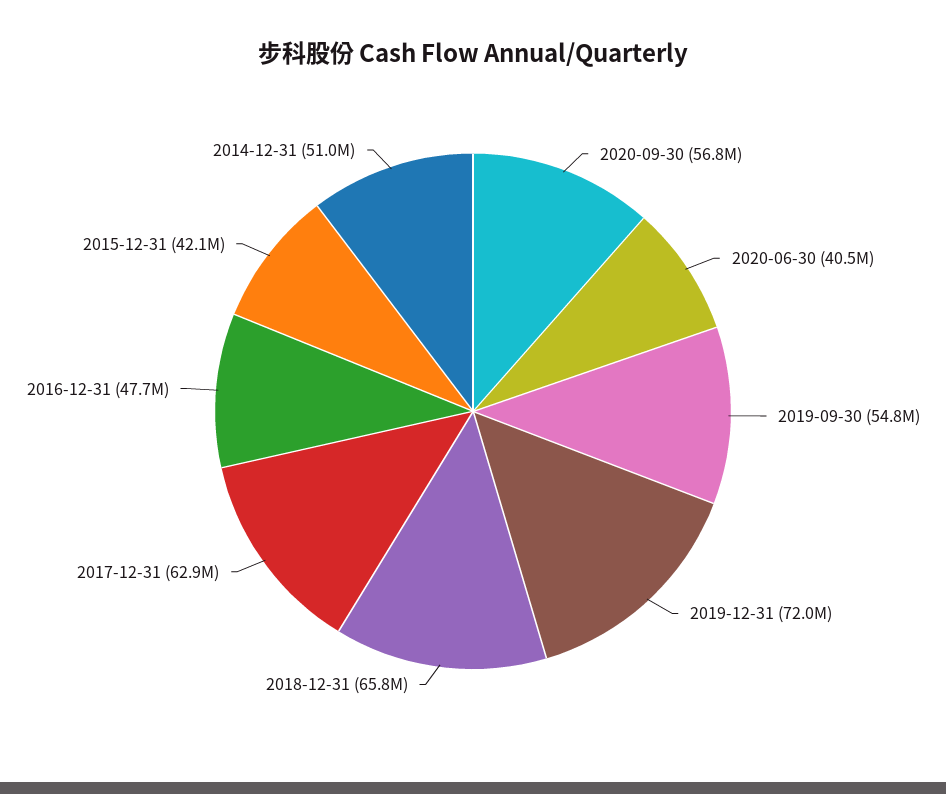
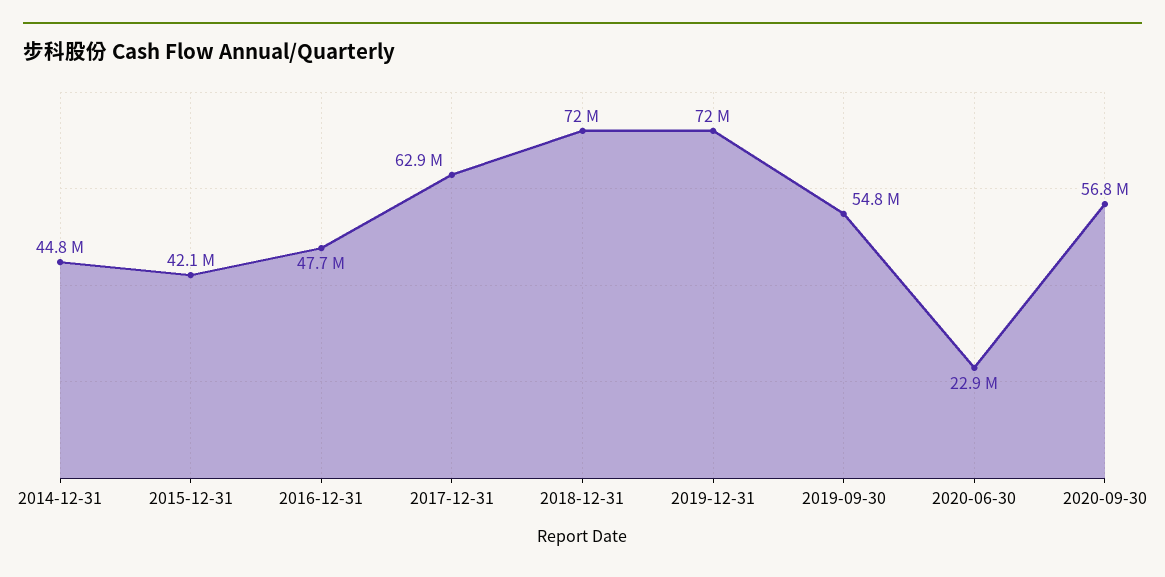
2020-06-30: 40500000 -> 22900000
2018-12-31: 65800000 -> 72000000
2014-12-31: 51000000 -> 44800000

